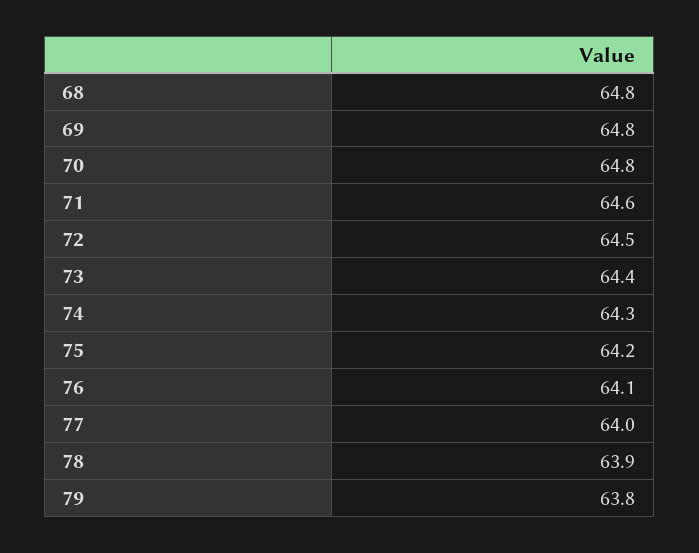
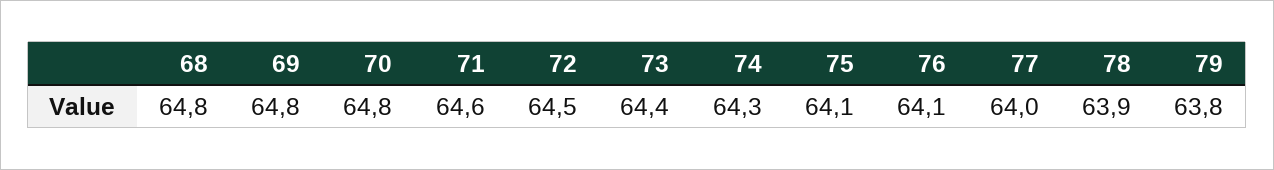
75: 64.2 -> 64.1

